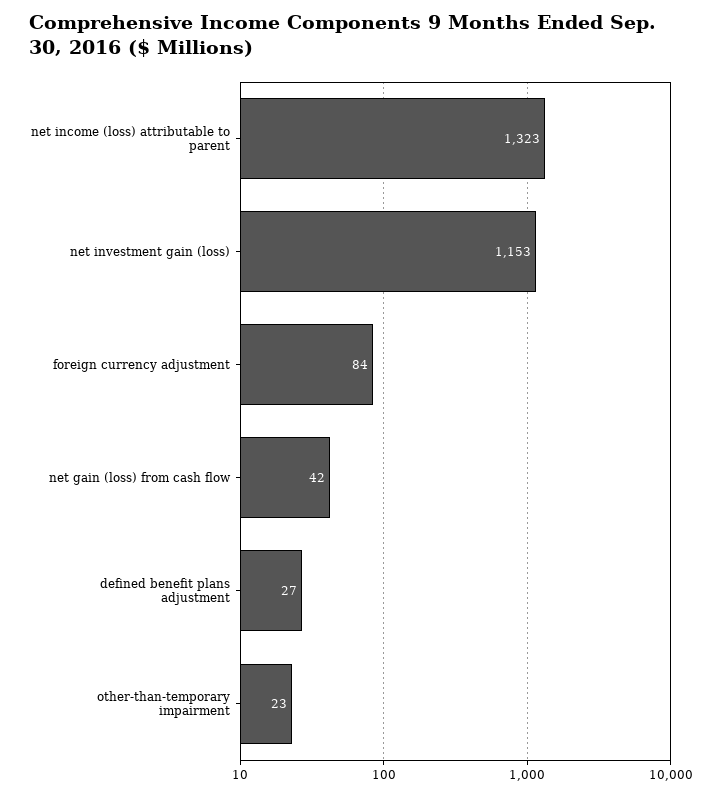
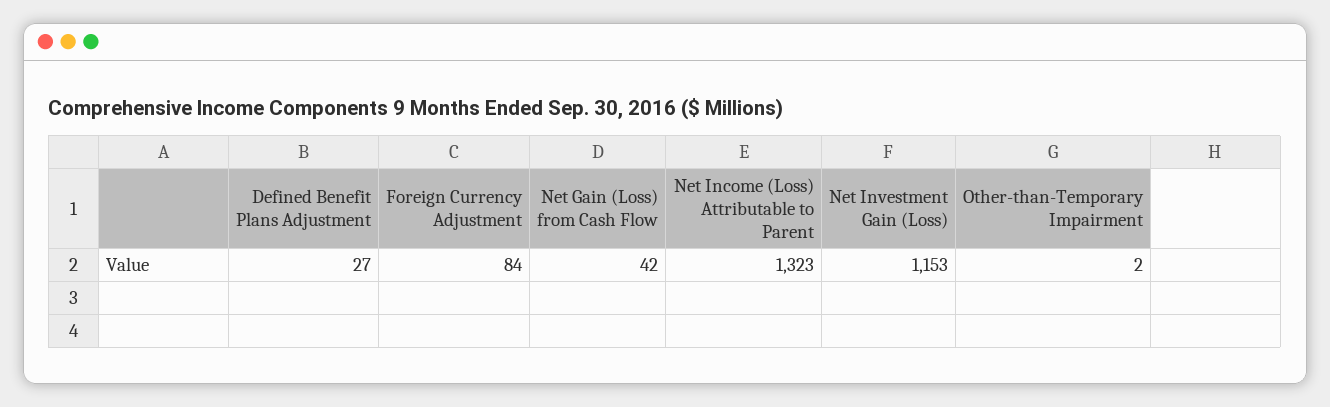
other-than-temporary impairment: 23 -> 2

